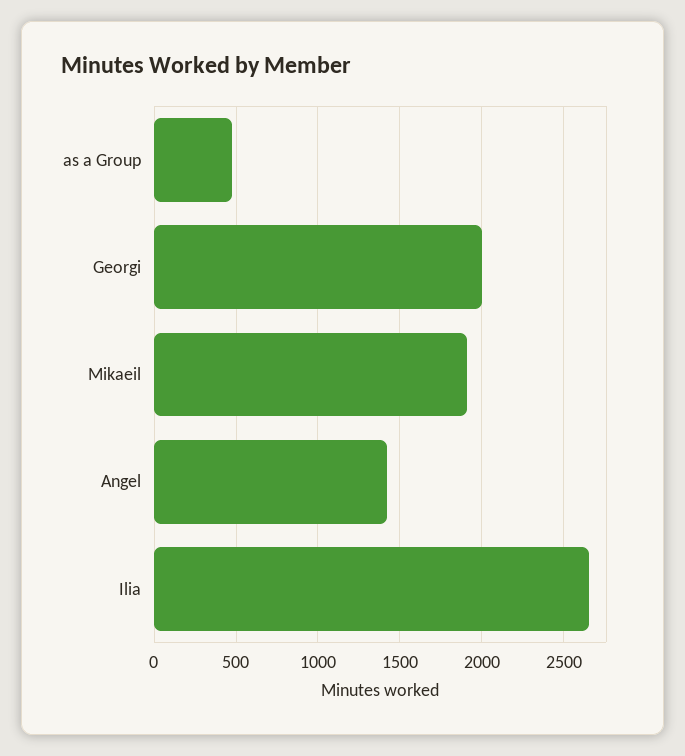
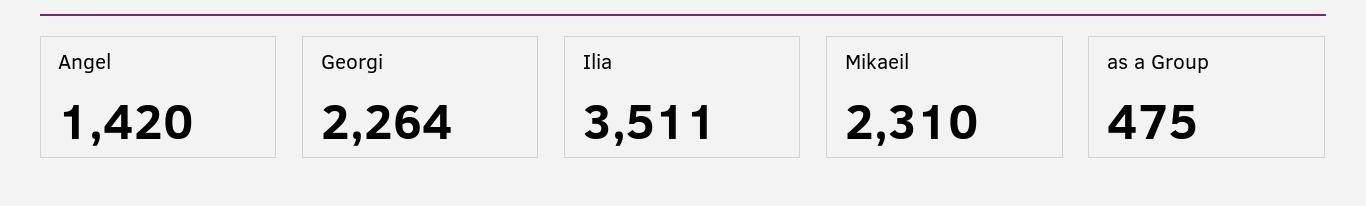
Georgi: 2000 -> 2264
Mikaeil: 1900 -> 2310
Ilia: 2650 -> 3511

